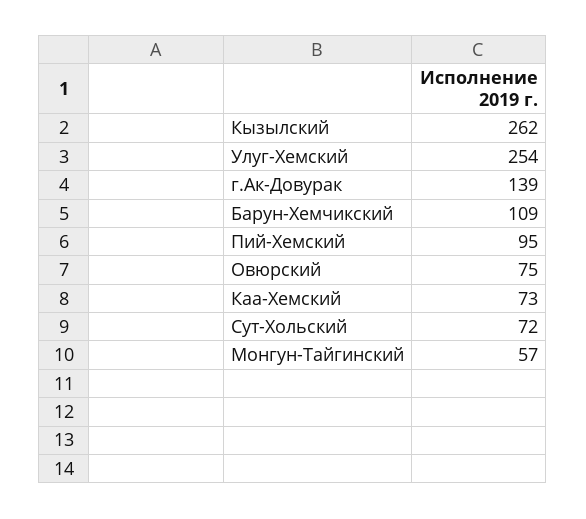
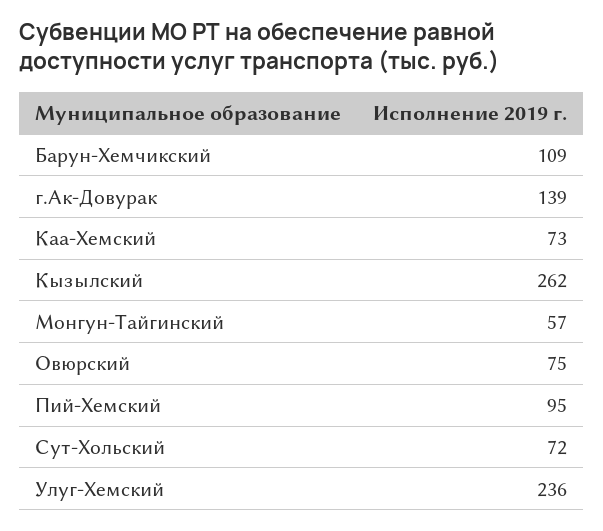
Улуг-Хемский: 254 -> 236

